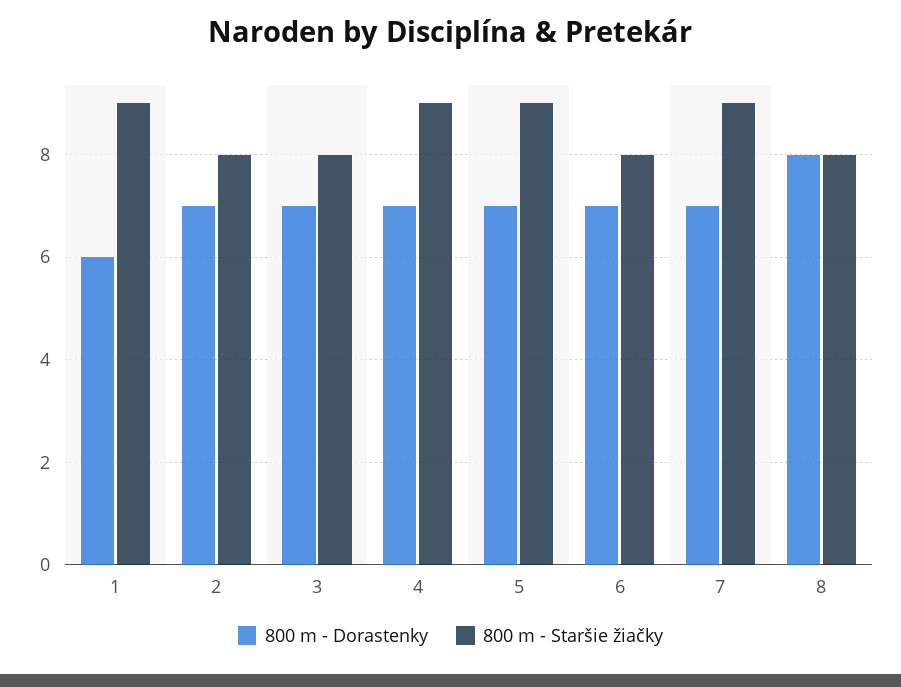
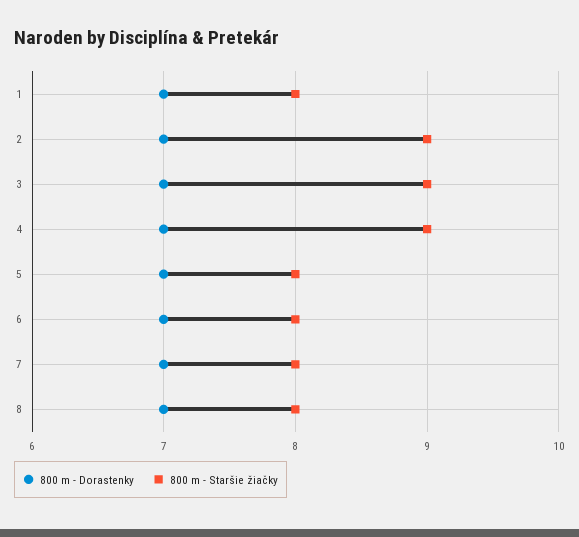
800 m - Dorastenky, 1: 6 -> 7
800 m - Staršie žiačky, 1: 9 -> 8
800 m - Staršie žiačky, 2: 8 -> 9
800 m - Staršie žiačky, 3: 8 -> 9
800 m - Staršie žiačky, 5: 9 -> 8
800 m - Staršie žiačky, 7: 9 -> 8
800 m - Dorastenky, 8: 8 -> 7

